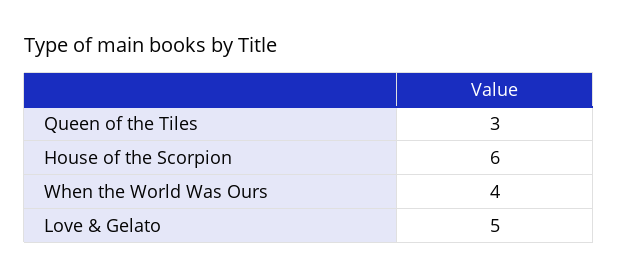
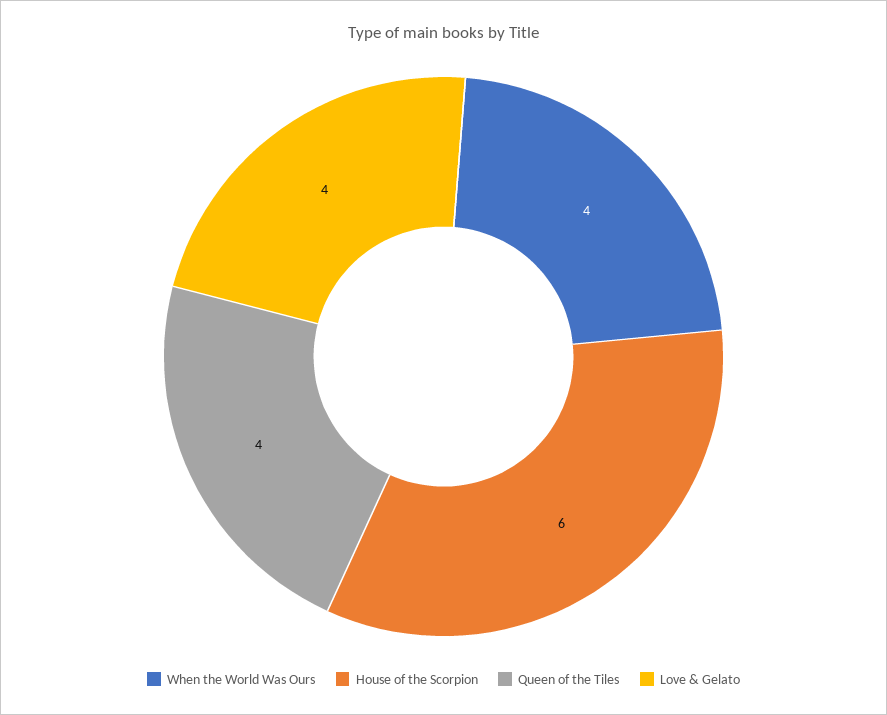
Queen of the Tiles: 3 -> 4
Love & Gelato: 5 -> 4

